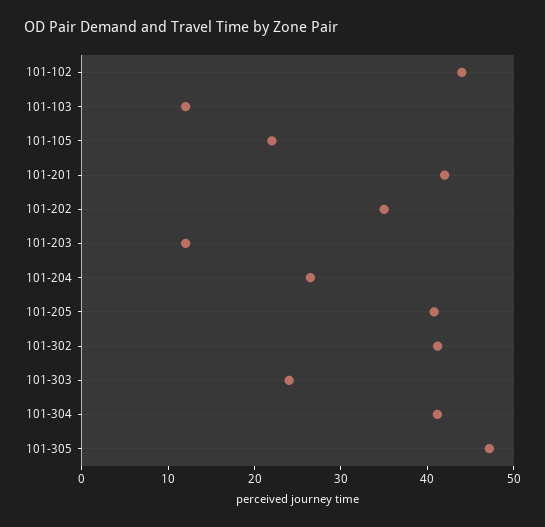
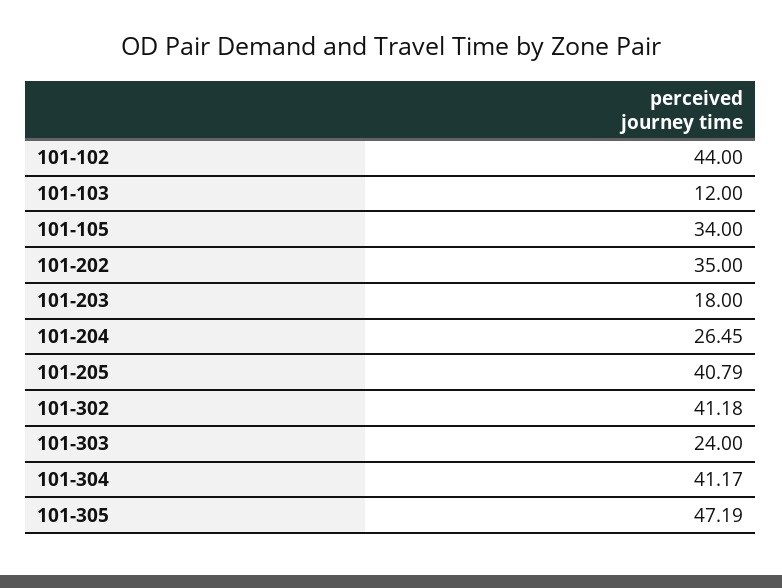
101-105: 22 -> 34
101-201: 42 -> none
101-203: 12 -> 18

